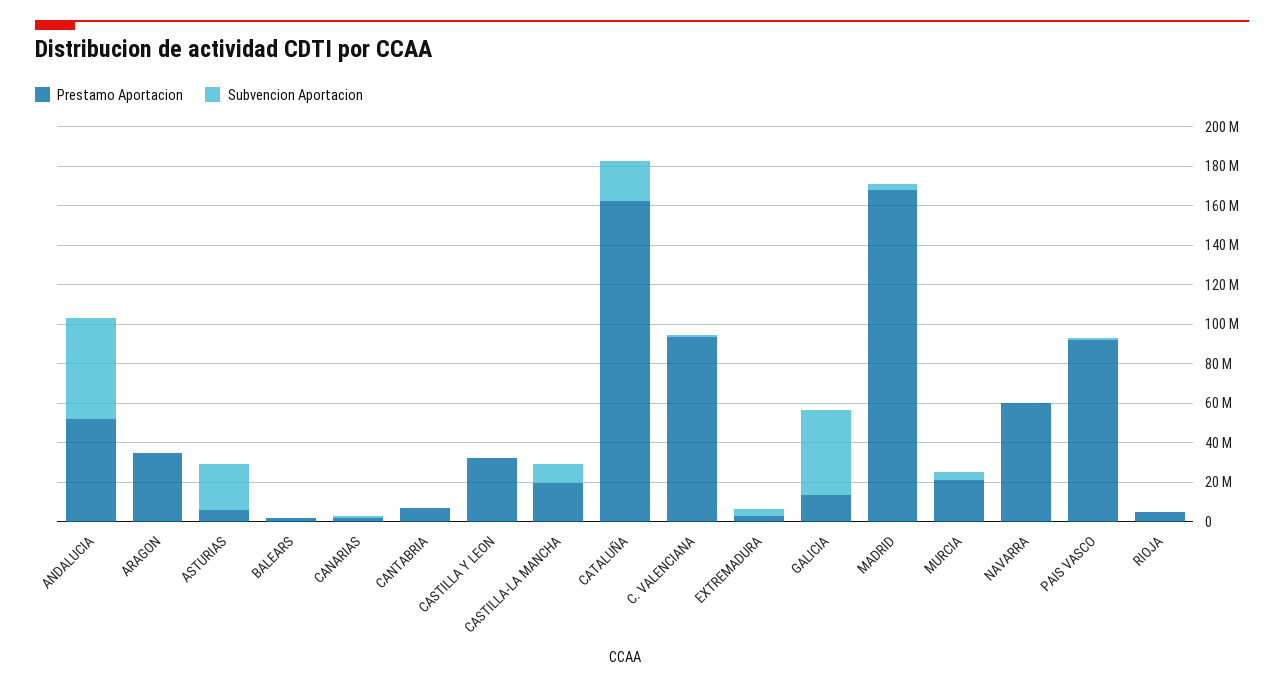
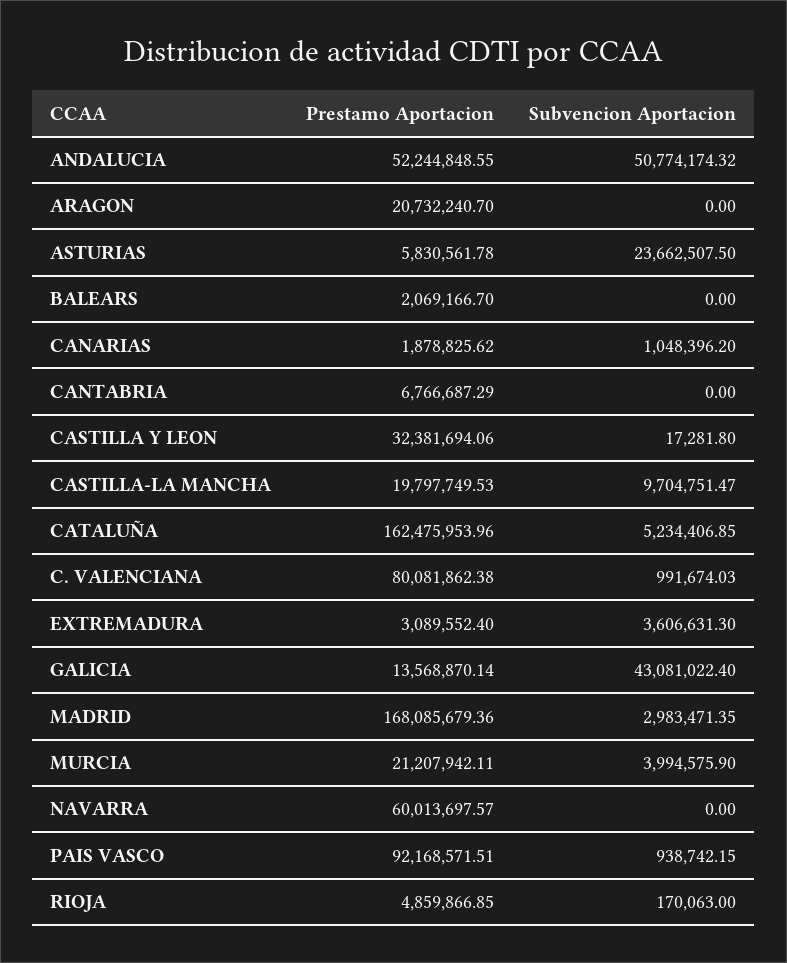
Prestamo Aportacion, ARAGON: 35000000 -> 20732240.7
Subvencion Aportacion, CATALUÑA: 20000000 -> 5234406.85
Prestamo Aportacion, C. VALENCIANA: 95000000 -> 80081862.38

